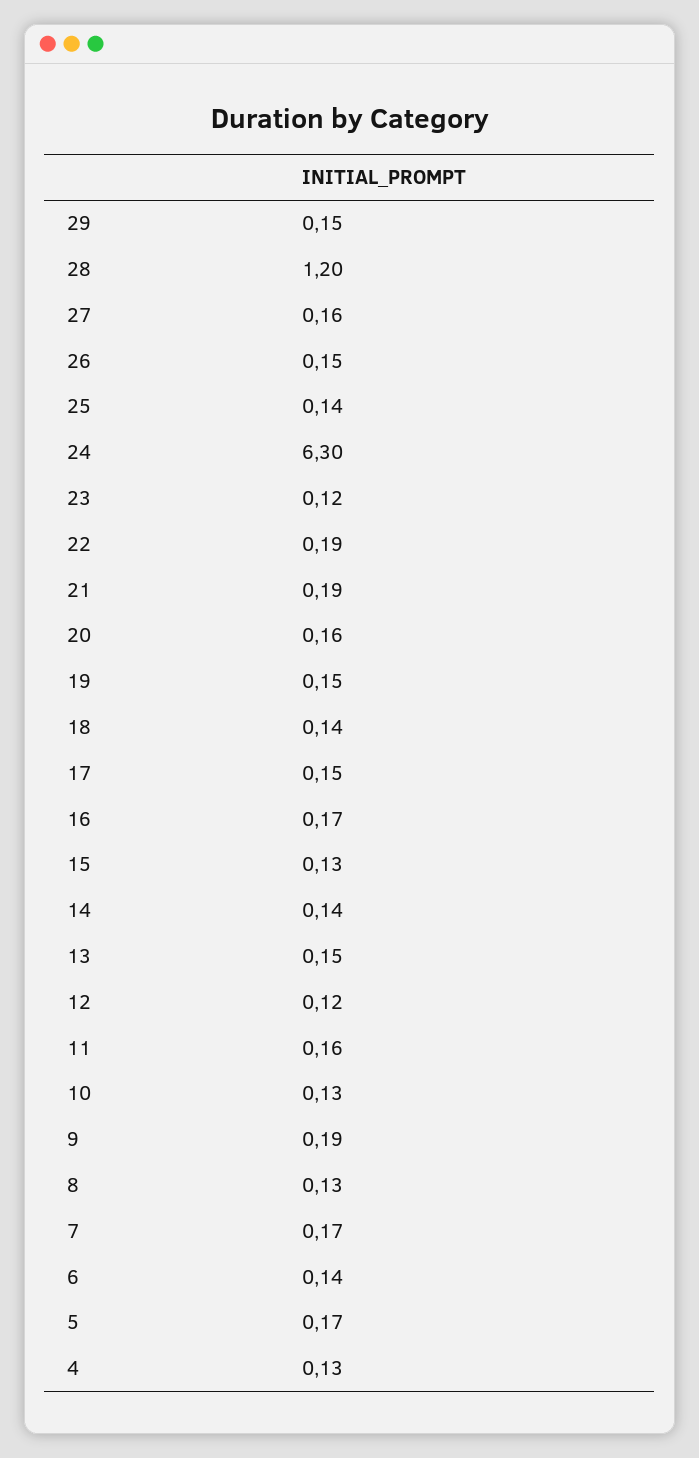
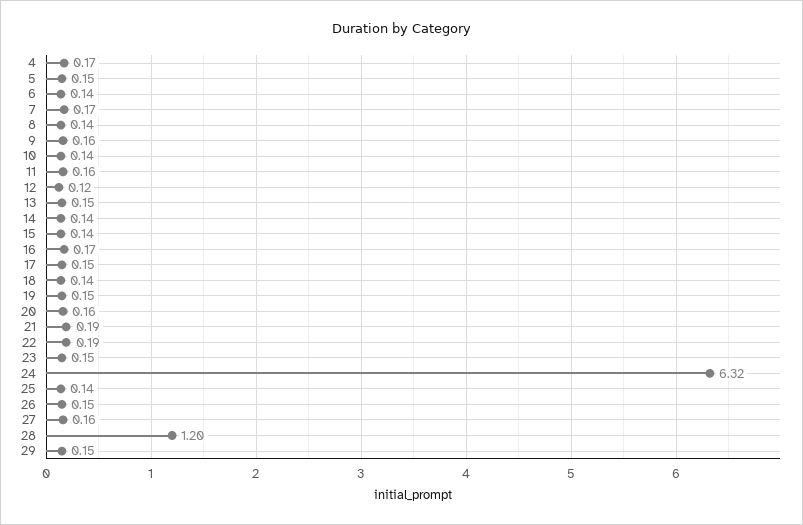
24: 6.3 -> 6.32
23: 0.12 -> 0.15
15: 0.13 -> 0.14
10: 0.13 -> 0.14
9: 0.19 -> 0.16
8: 0.13 -> 0.14
5: 0.17 -> 0.15
4: 0.13 -> 0.17

